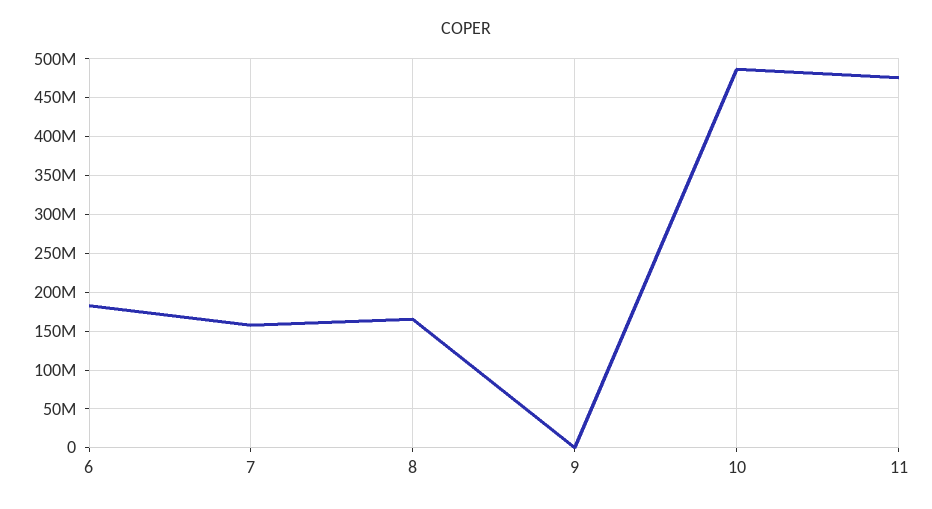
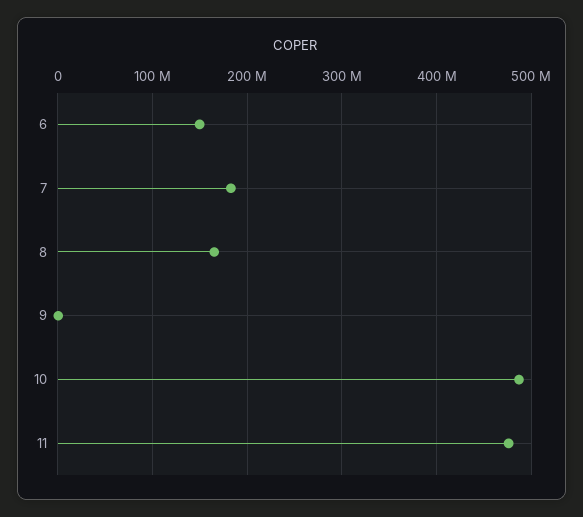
6: 180000000 -> 150000000
7: 160000000 -> 180000000

